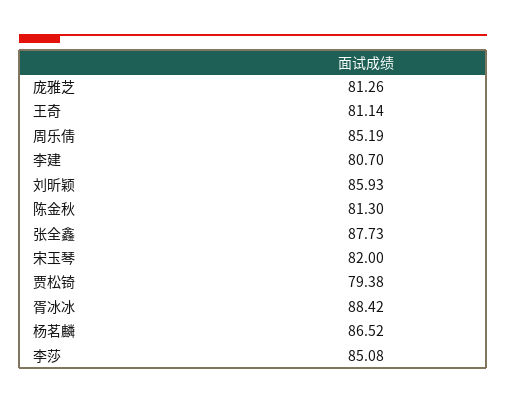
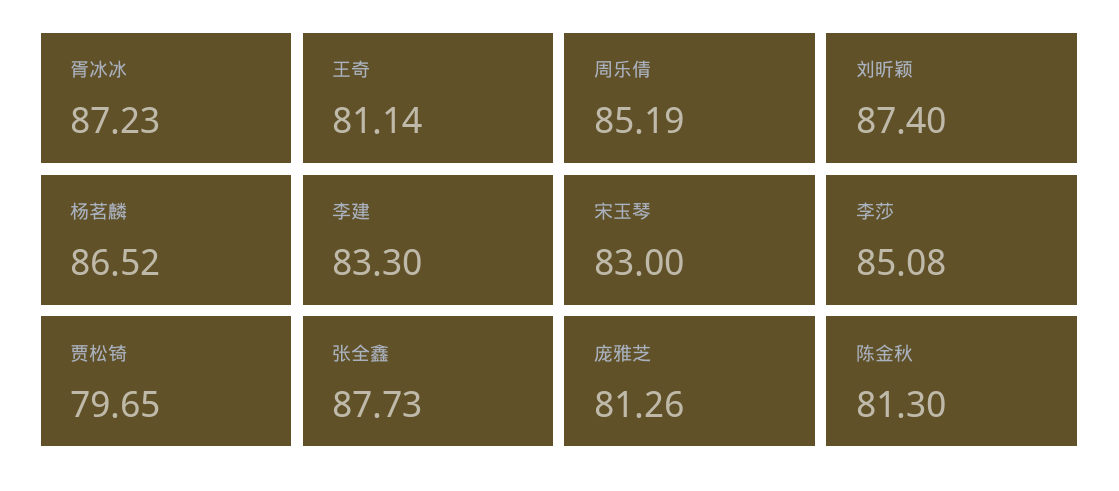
李建: 80.7 -> 83.3
刘昕颖: 85.93 -> 87.4
宋玉琴: 82 -> 83
贾松锜: 79.38 -> 79.65
胥冰冰: 88.42 -> 87.23

